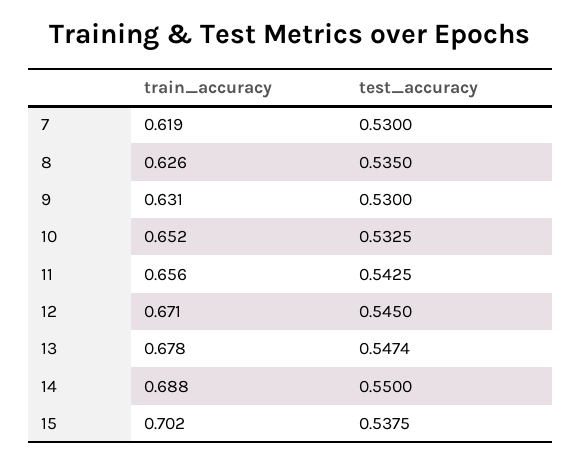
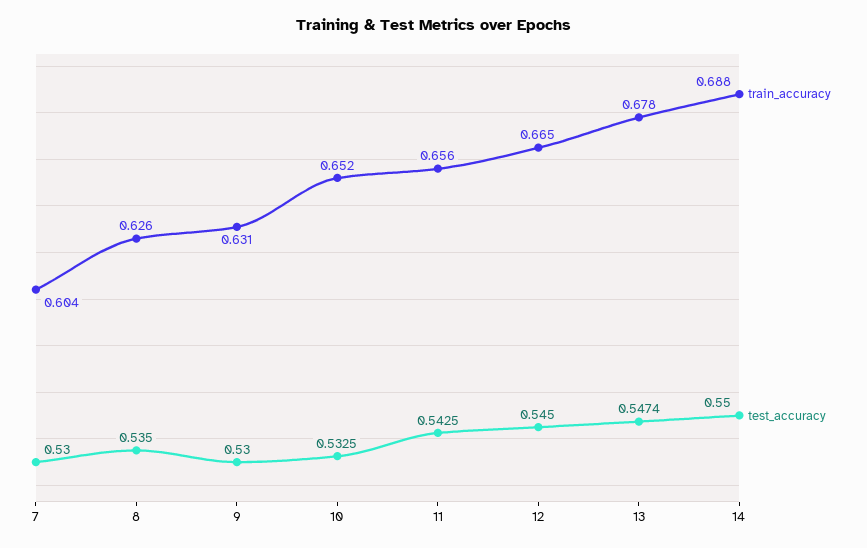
train_accuracy, 7: 0.619 -> 0.604
train_accuracy, 12: 0.671 -> 0.665
train_accuracy, 15: 0.702 -> none
test_accuracy, 15: 0.5375 -> none

